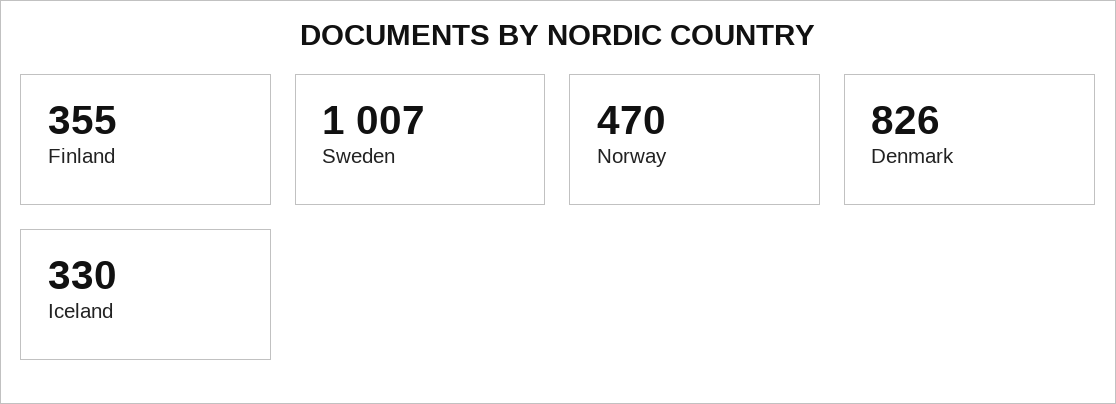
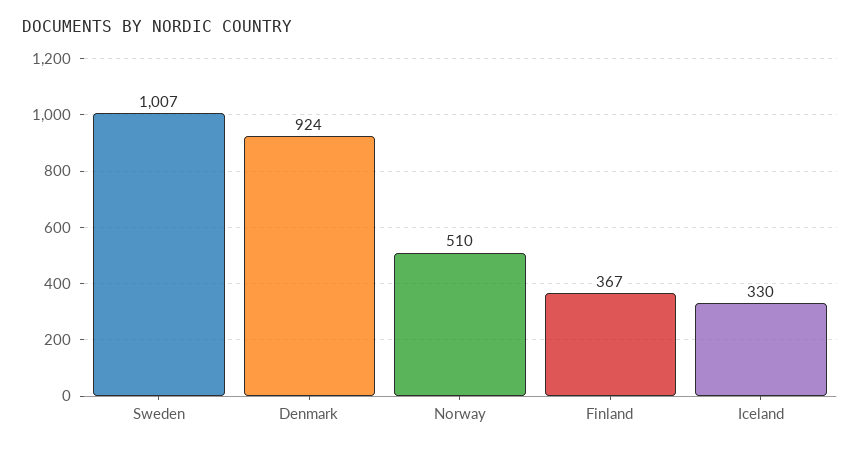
Finland: 355 -> 367
Norway: 470 -> 510
Denmark: 826 -> 924

